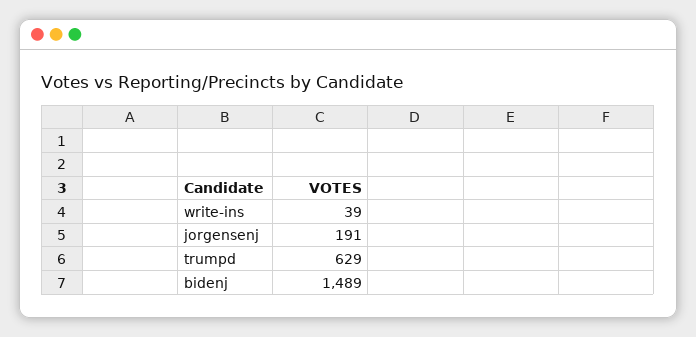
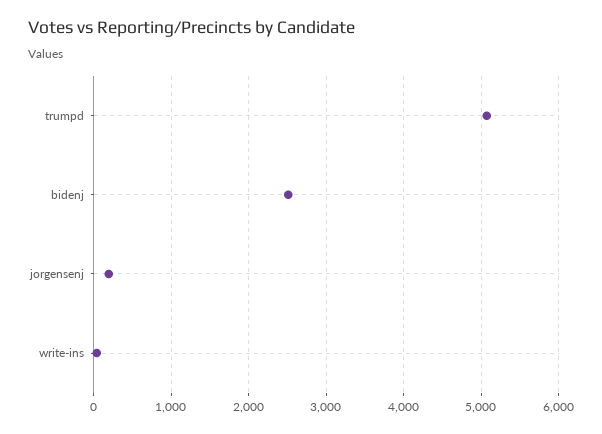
trumpd: 629 -> 5100
bidenj: 1489 -> 2500

